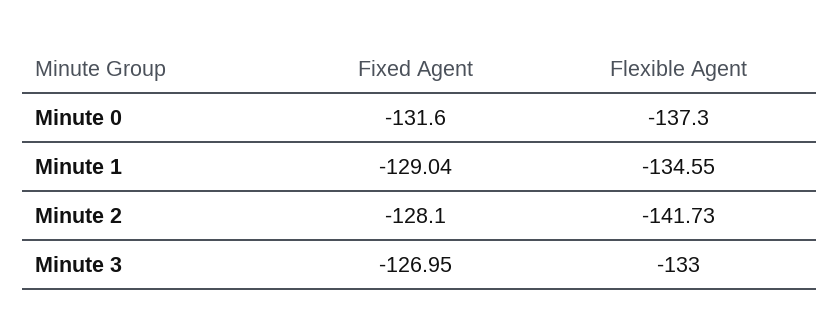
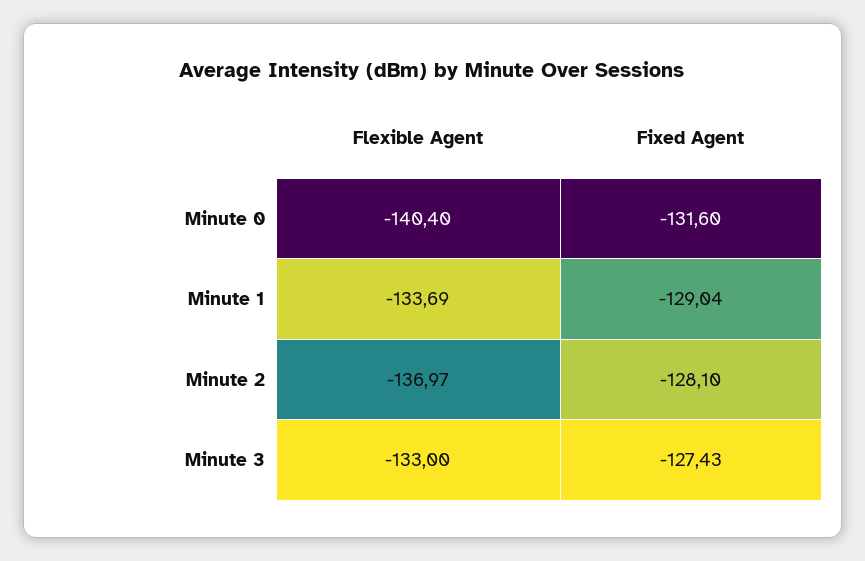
Flexible Agent, Minute 0: -137.3 -> -140.4
Flexible Agent, Minute 1: -134.55 -> -133.69
Flexible Agent, Minute 2: -141.73 -> -136.97
Fixed Agent, Minute 3: -126.95 -> -127.43

